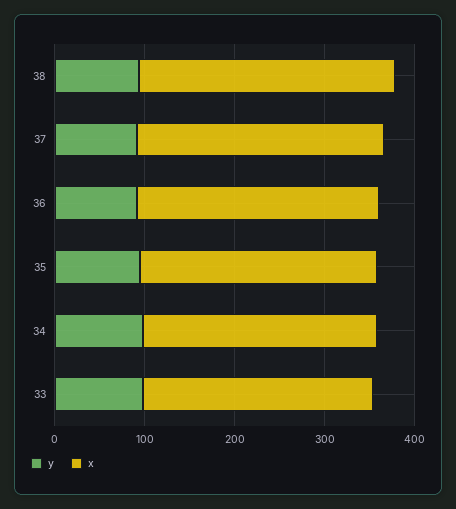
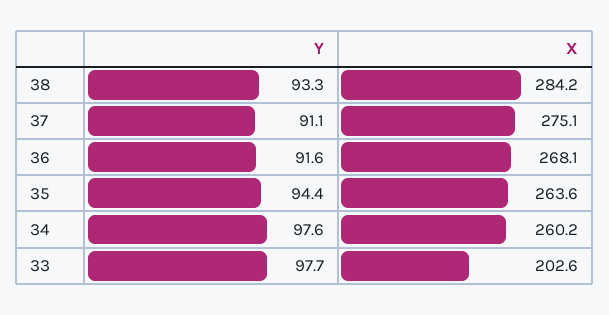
x, 33: 260 -> 202.6

